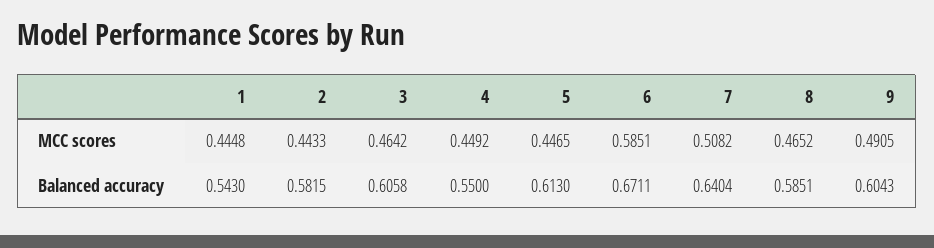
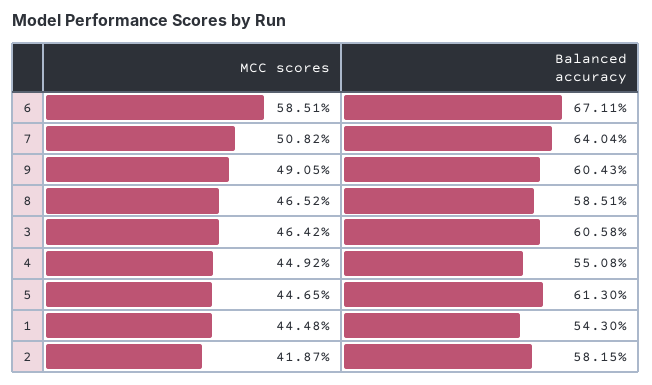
2, MCC scores: 0.4433 -> 0.4187
4, Balanced accuracy: 0.55 -> 0.5508

